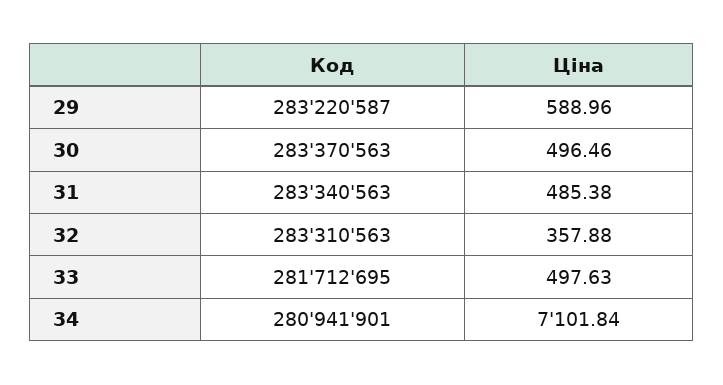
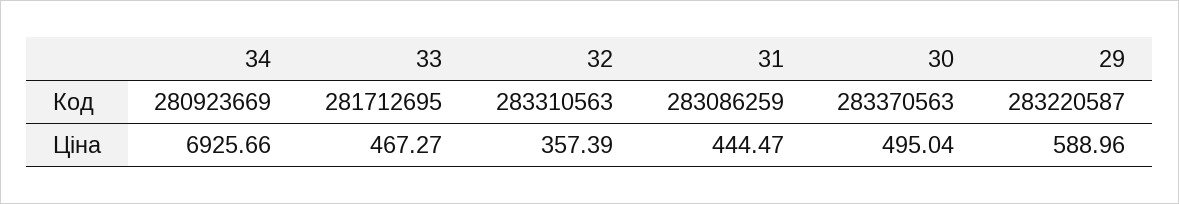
Ціна, 30: 496.46 -> 495.04
Код, 31: 283340563 -> 283086259
Ціна, 31: 485.38 -> 444.47
Ціна, 32: 357.88 -> 357.39
Ціна, 33: 497.63 -> 467.27
Код, 34: 280941901 -> 280923669
Ціна, 34: 7101.84 -> 6925.66

